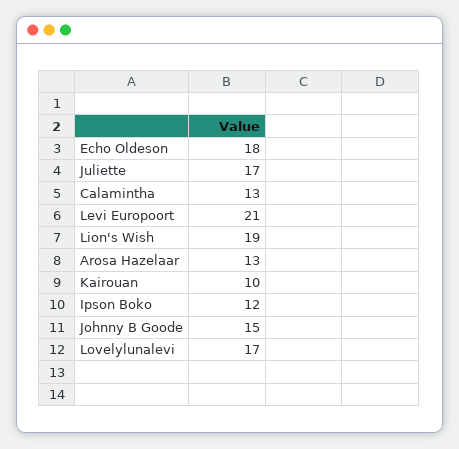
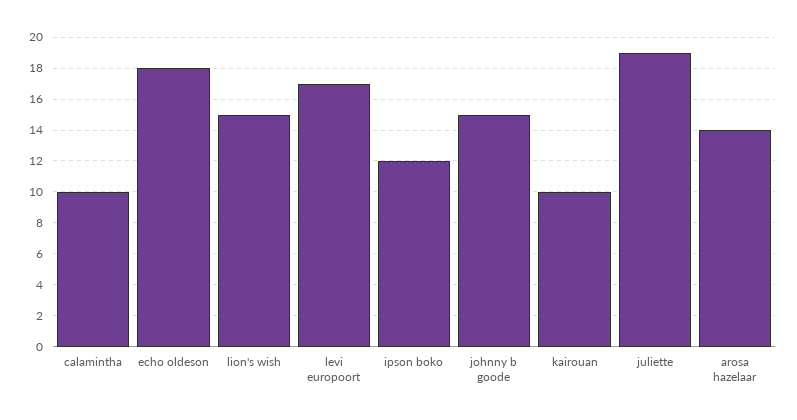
Juliette: 17 -> 19
Calamintha: 13 -> 10
Levi Europoort: 21 -> 17
Lion's Wish: 19 -> 15
Arosa Hazelaar: 13 -> 14
Lovelylunalevi: 17 -> none

